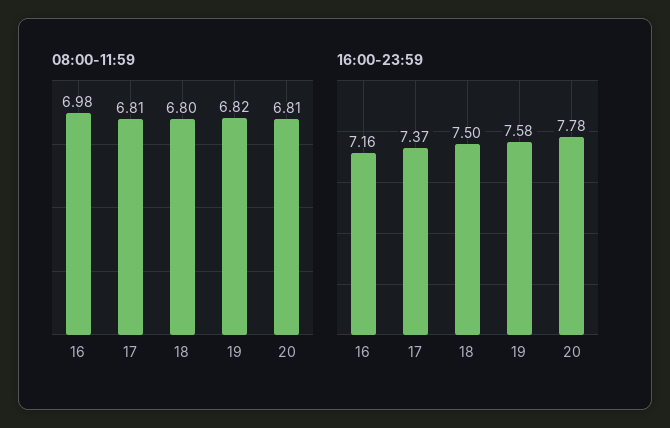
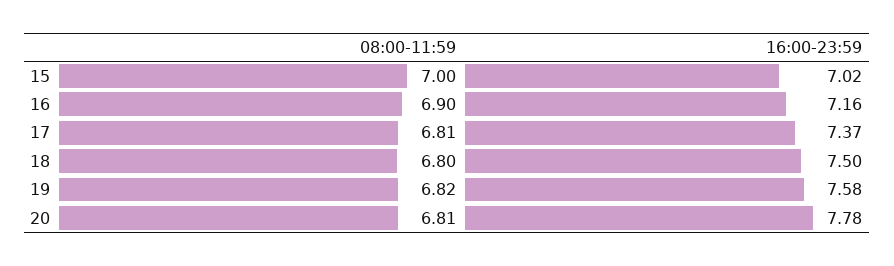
08:00-11:59, 16: 6.98 -> 6.9
08:00-11:59, 15: none -> 7
16:00-23:59, 15: none -> 7.02

